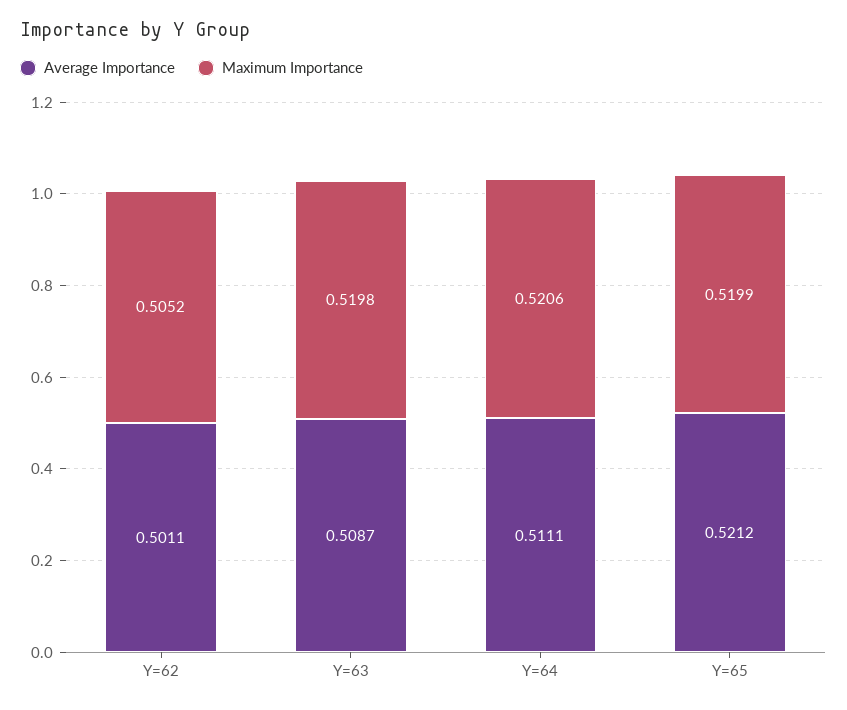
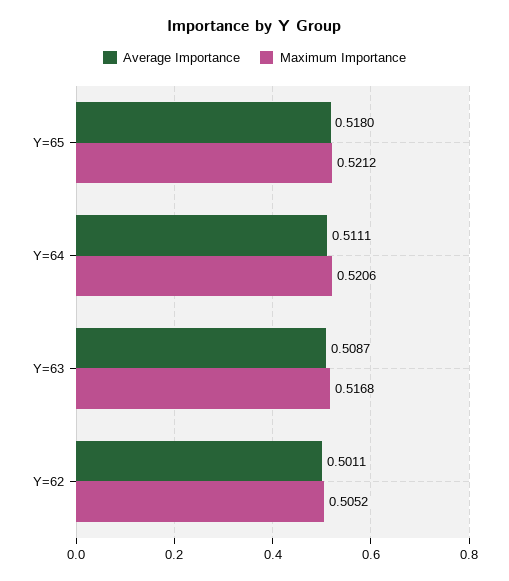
Maximum Importance, Y=63: 0.5198 -> 0.5168
Average Importance, Y=65: 0.5212 -> 0.518
Maximum Importance, Y=65: 0.5199 -> 0.5212

